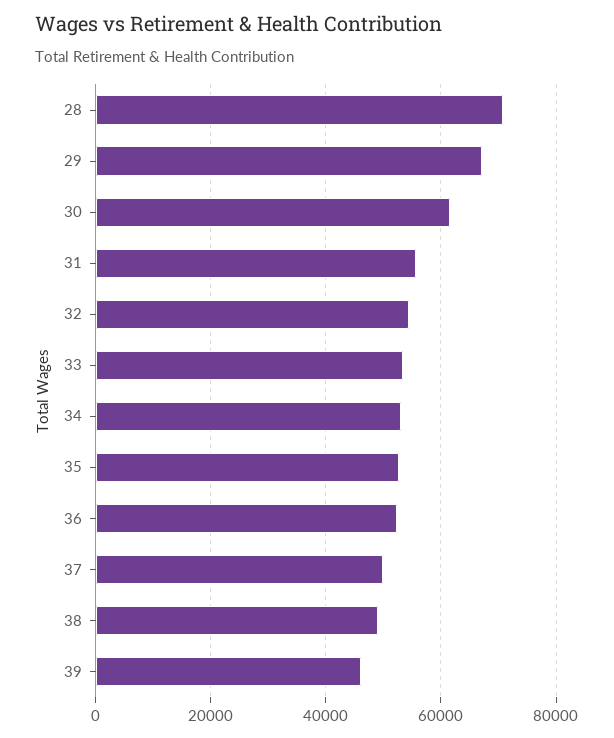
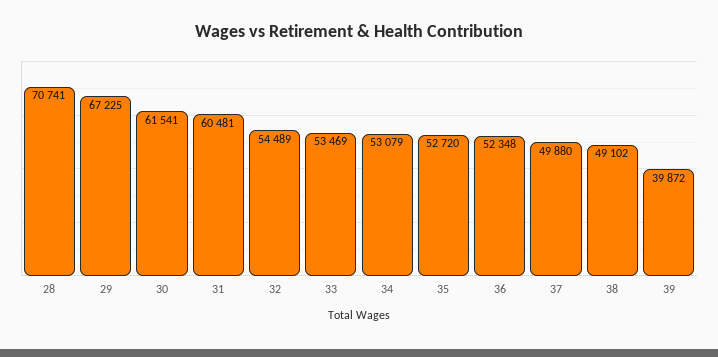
31: 56000 -> 60481
39: 46000 -> 39872

